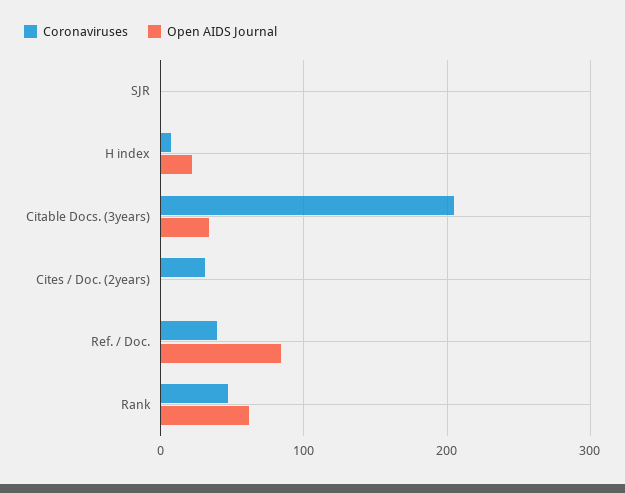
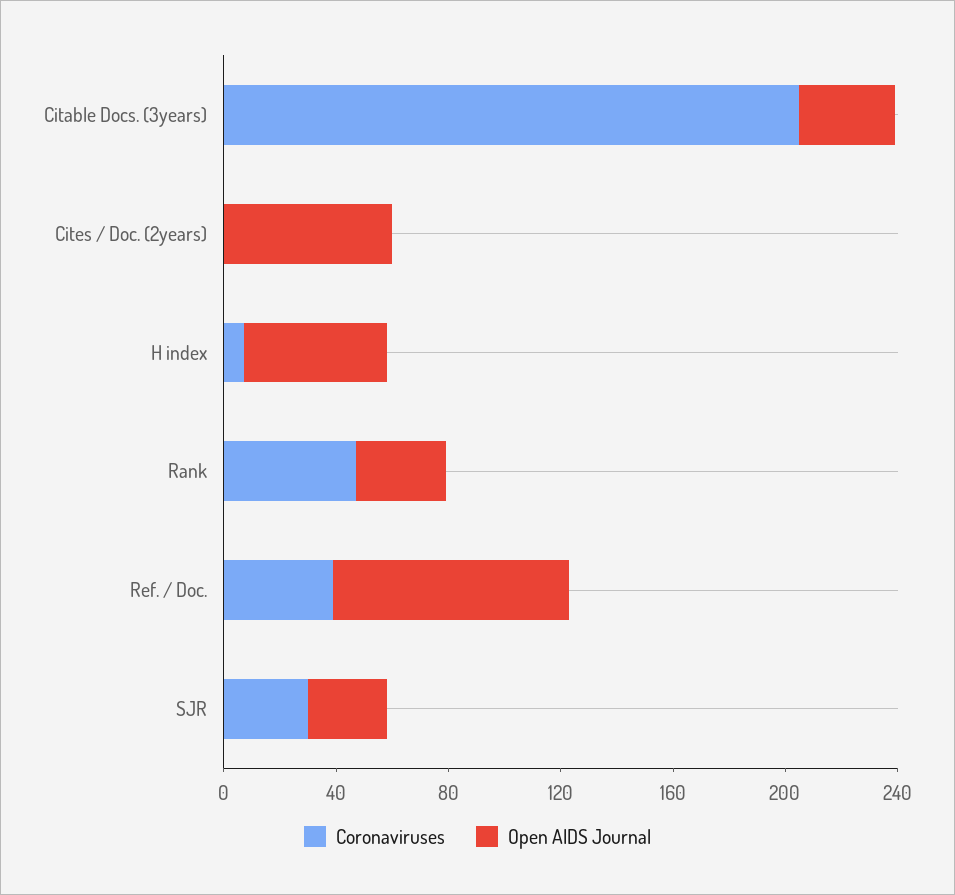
Coronaviruses, SJR: 0 -> 30
Open AIDS Journal, SJR: 0 -> 30
Open AIDS Journal, H index: 20 -> 50
Coronaviruses, Cites / Doc. (2years): 30 -> 0
Open AIDS Journal, Cites / Doc. (2years): 0 -> 60
Open AIDS Journal, Rank: 60 -> 30

